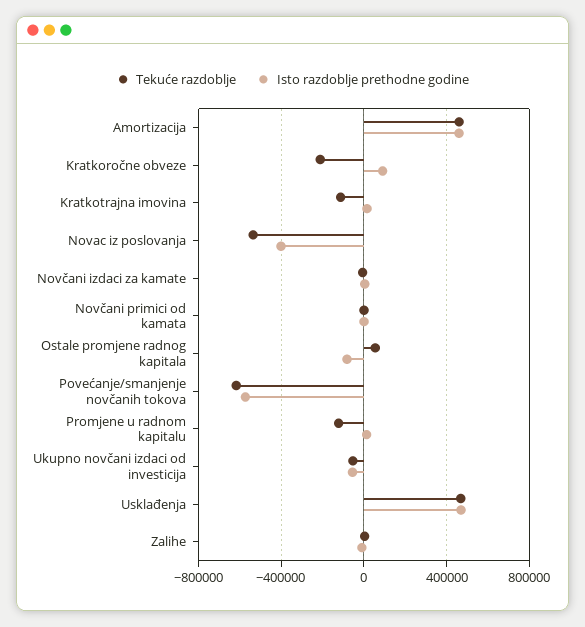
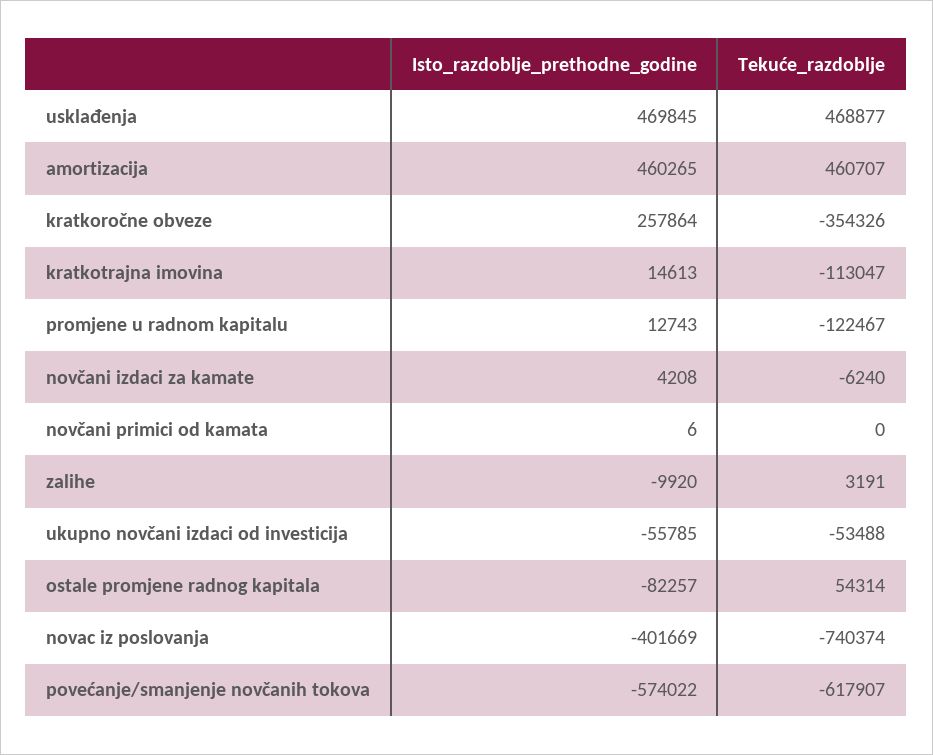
Tekuće razdoblje, Kratkoročne obveze: -200000 -> -354326
Isto razdoblje prethodne godine, Kratkoročne obveze: 100000 -> 257864
Tekuće razdoblje, Novac iz poslovanja: -550000 -> -740374

